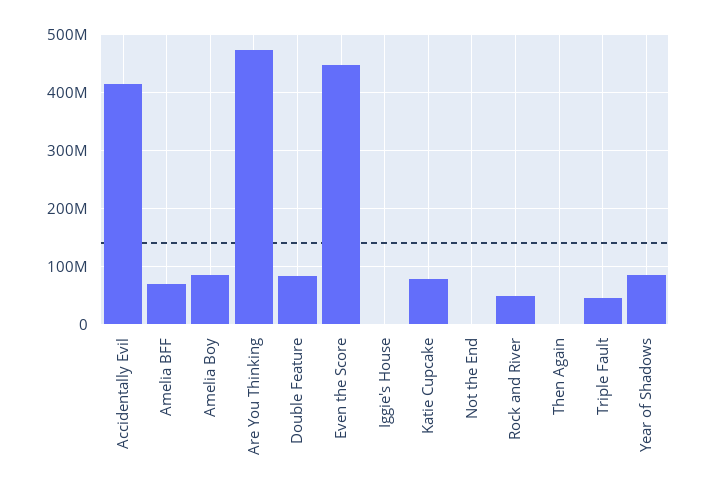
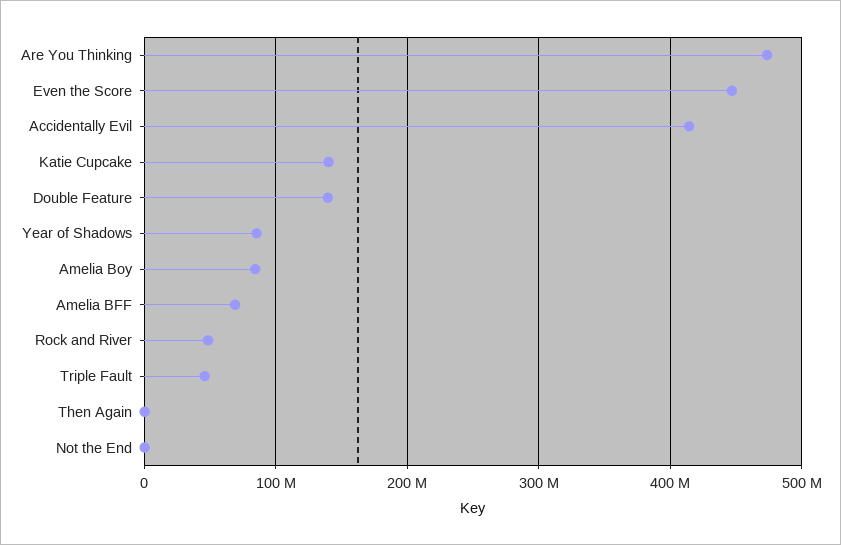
Double Feature: 80000000 -> 140000000
Iggie's House: 0 -> none
Katie Cupcake: 80000000 -> 140000000

